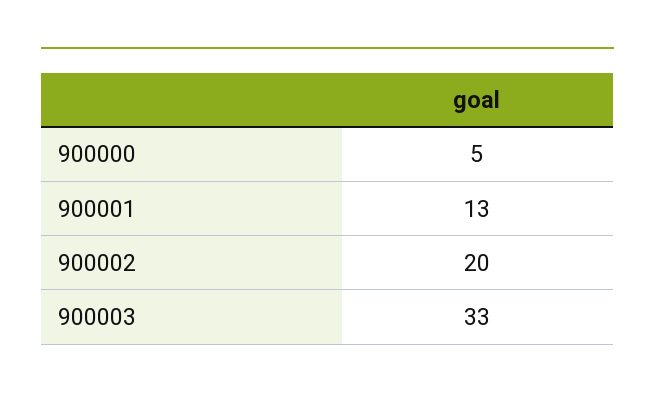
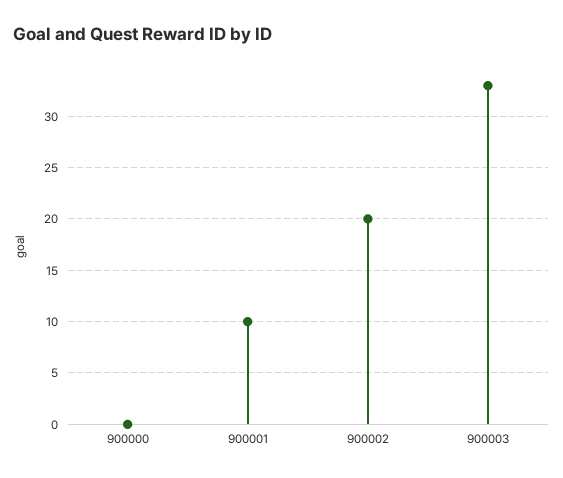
900000: 5 -> 0
900001: 13 -> 10

